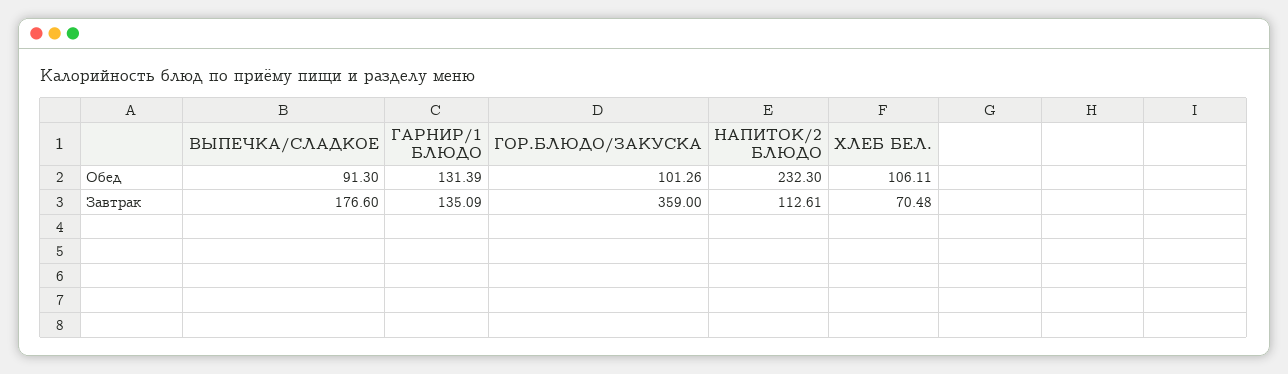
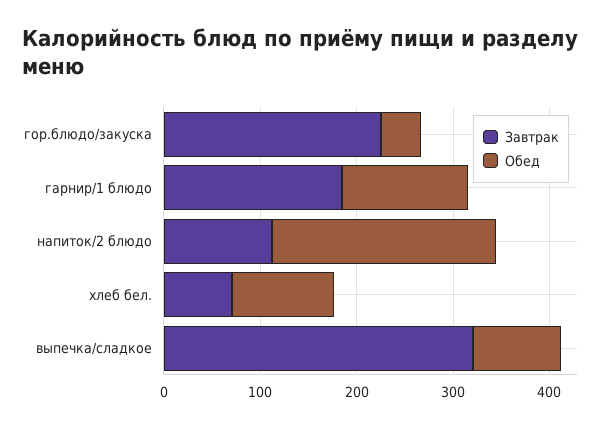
Обед, ГОР.БЛЮДО/ЗАКУСКА: 101.26 -> 40
Завтрак, ВЫПЕЧКА/СЛАДКОЕ: 176.6 -> 320
Завтрак, ГАРНИР/1 БЛЮДО: 135.09 -> 180
Завтрак, ГОР.БЛЮДО/ЗАКУСКА: 359 -> 220

